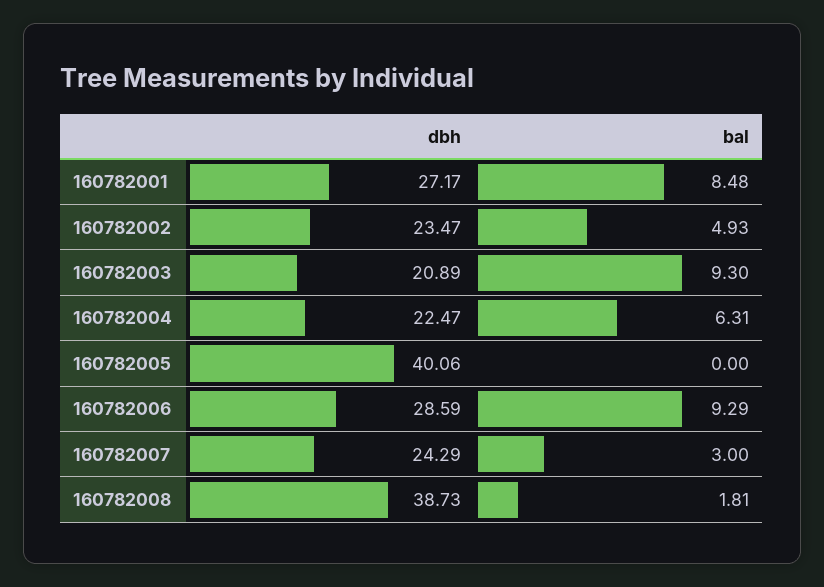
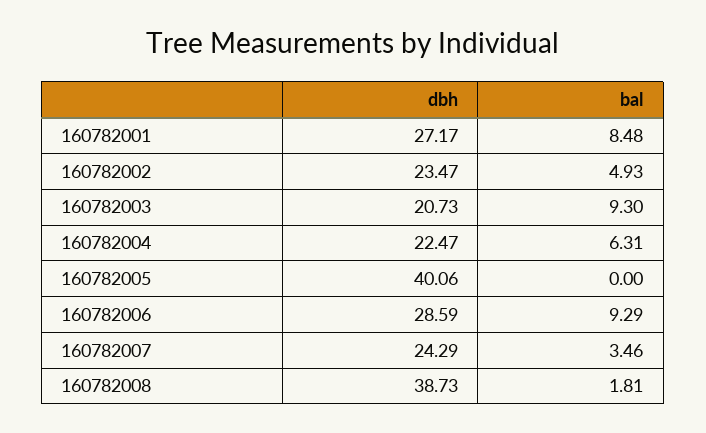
dbh, 160782003: 20.89 -> 20.73
bal, 160782007: 3 -> 3.46

